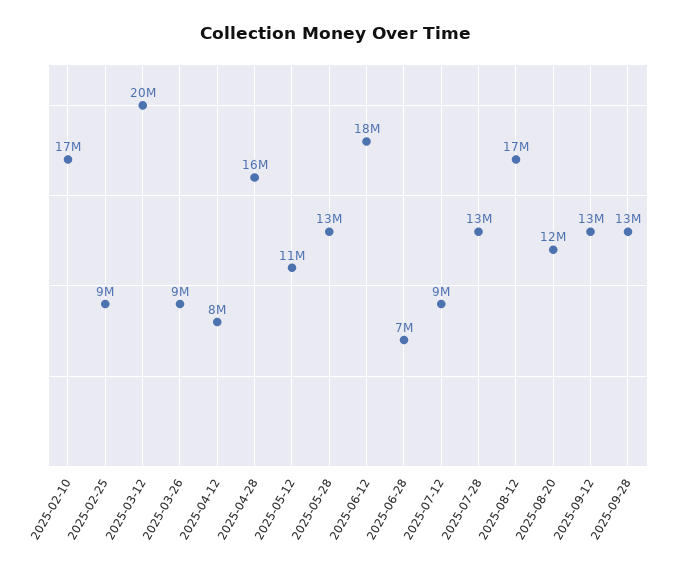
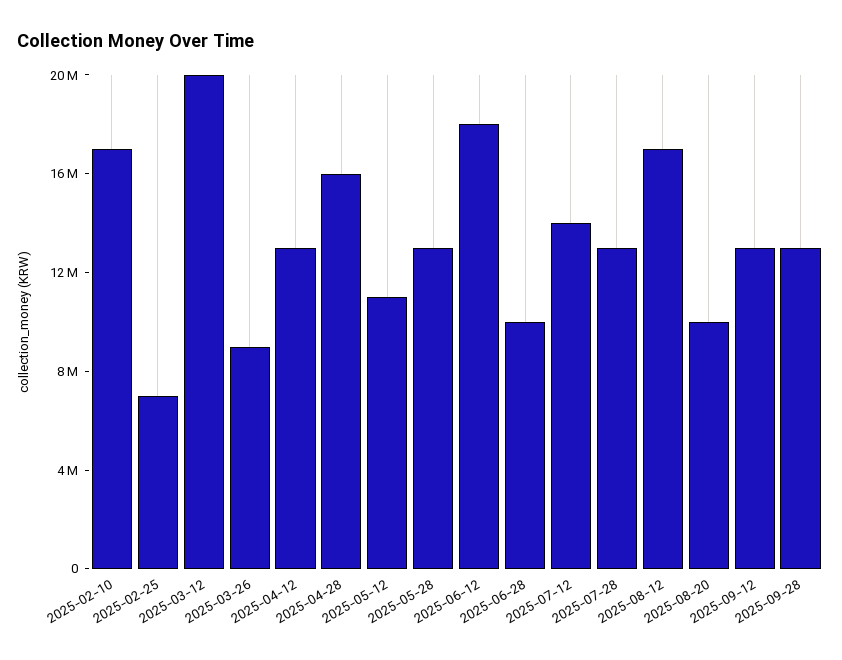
2025-02-25: 9000000 -> 7000000
2025-04-12: 8000000 -> 13000000
2025-06-28: 7000000 -> 10000000
2025-07-12: 9000000 -> 14000000
2025-08-20: 12000000 -> 10000000

